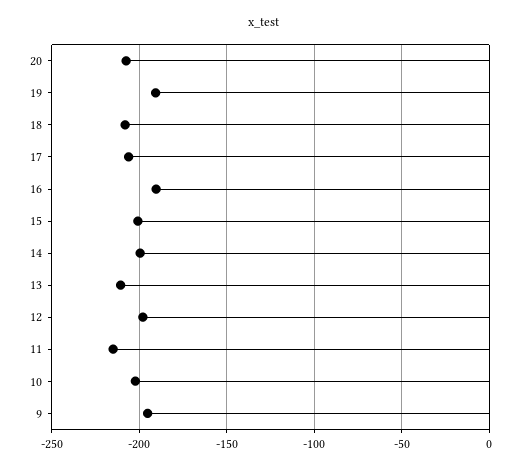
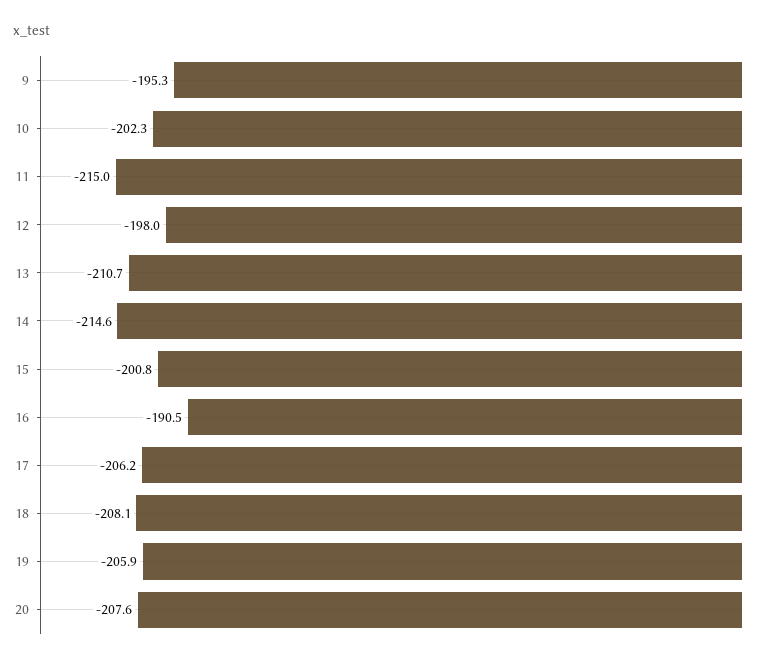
19: -190 -> -205.9
14: -200 -> -214.6

